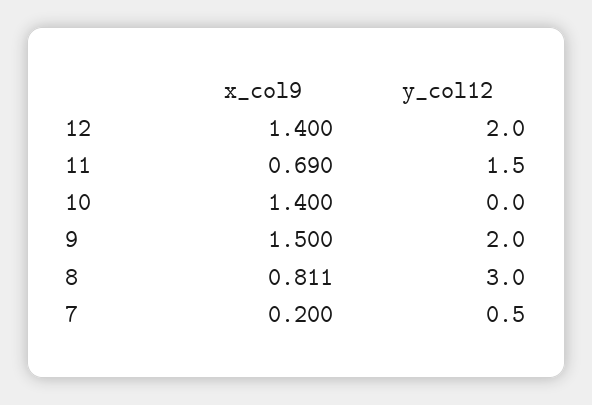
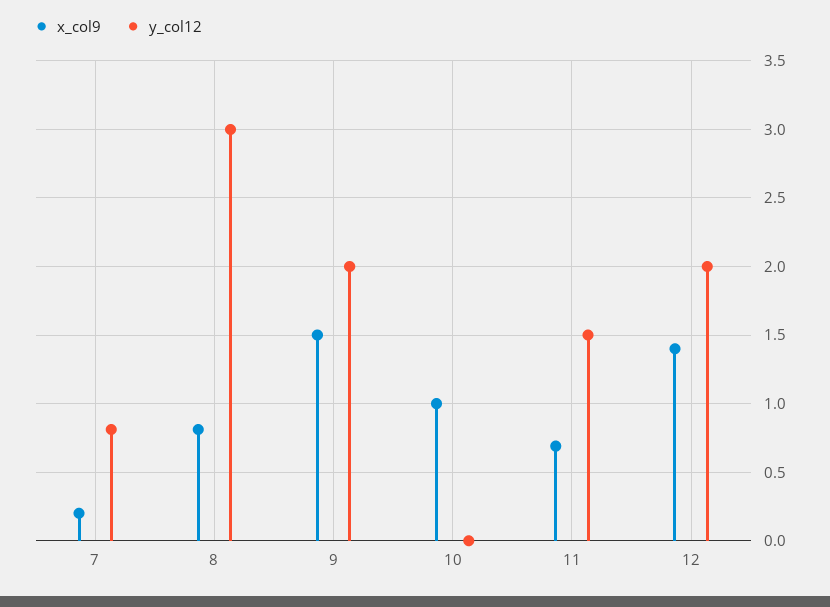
x_col9, 10: 1.4 -> 1
y_col12, 7: 0.5 -> 0.8

